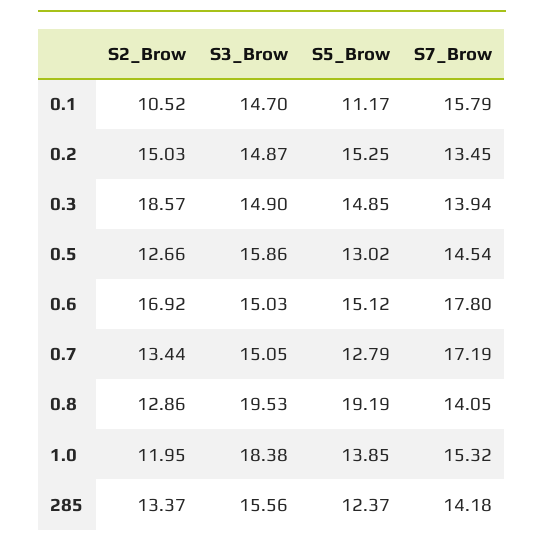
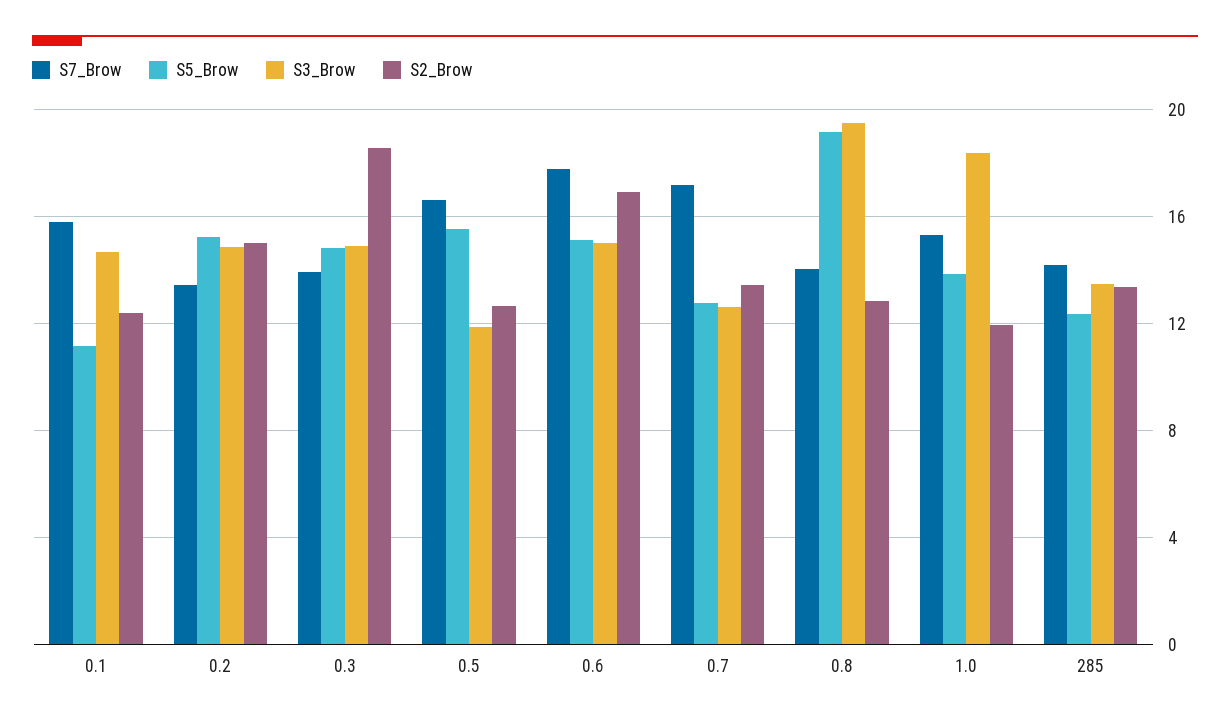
S2_Brow, 0.1: 10.52 -> 12.5
S3_Brow, 0.5: 15.86 -> 12
S5_Brow, 0.5: 13.02 -> 15.5
S7_Brow, 0.5: 14.54 -> 16.5
S3_Brow, 0.7: 15.05 -> 12.5
S3_Brow, 285: 15.56 -> 13.5

